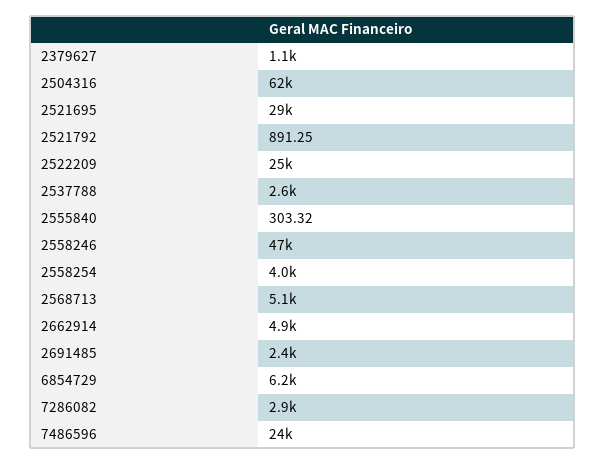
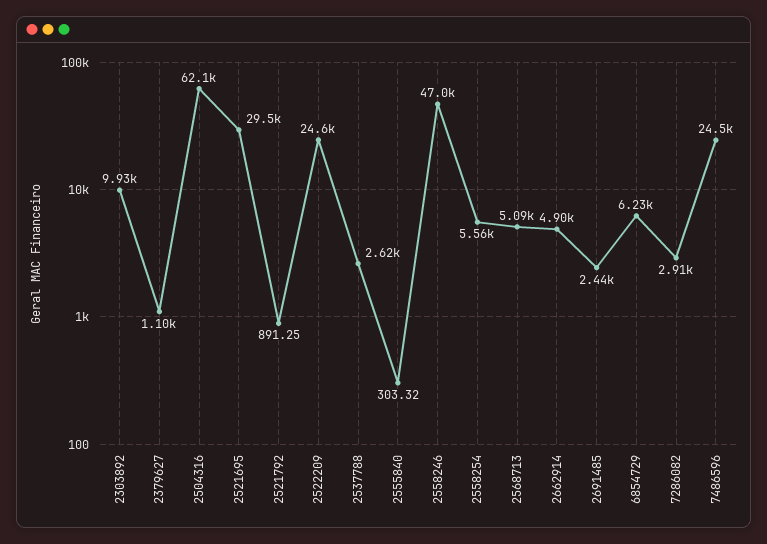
2558254: 4000 -> 5560
2303892: none -> 9930

